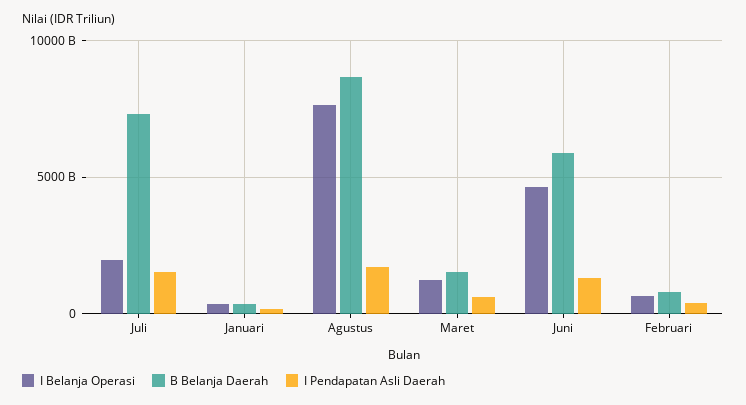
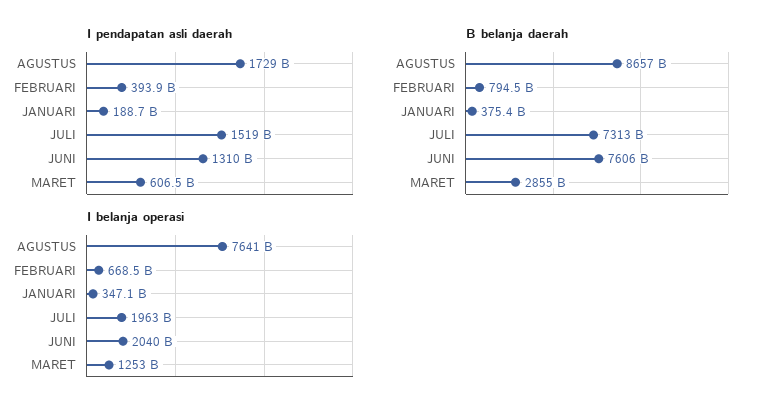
B Belanja Daerah, Maret: 1500000000000 -> 2855000000000
I Belanja Operasi, Juni: 4500000000000 -> 2040000000000
B Belanja Daerah, Juni: 6000000000000 -> 7606000000000

